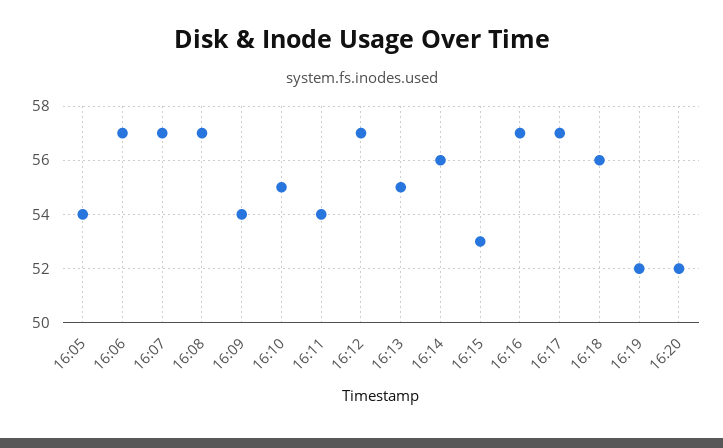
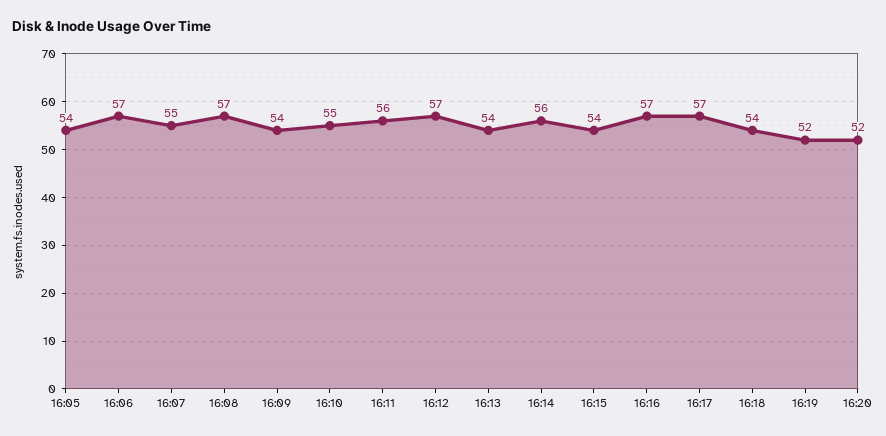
16:07: 57 -> 55
16:11: 54 -> 56
16:13: 55 -> 54
16:15: 53 -> 54
16:18: 56 -> 54

